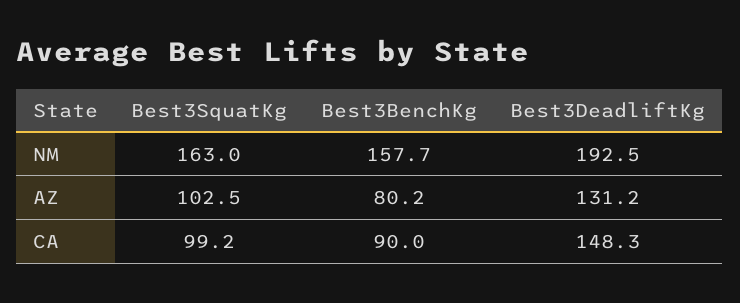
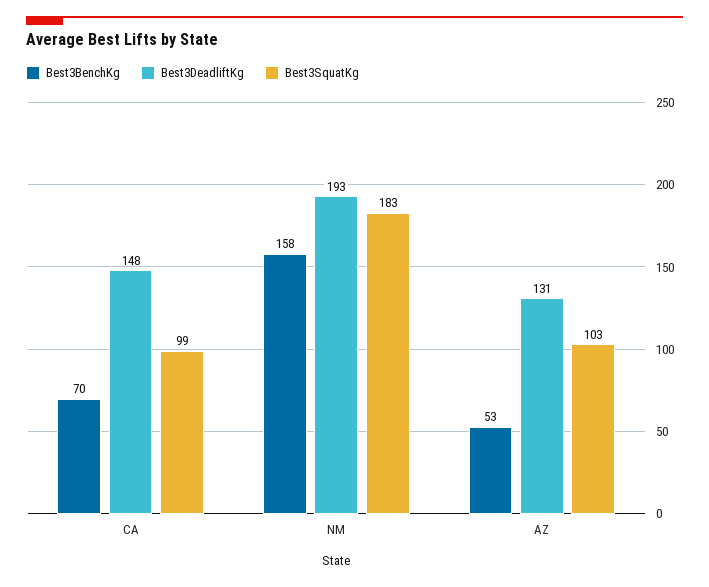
Best3SquatKg, NM: 163 -> 183
Best3BenchKg, AZ: 80.2 -> 53
Best3BenchKg, CA: 90 -> 70

